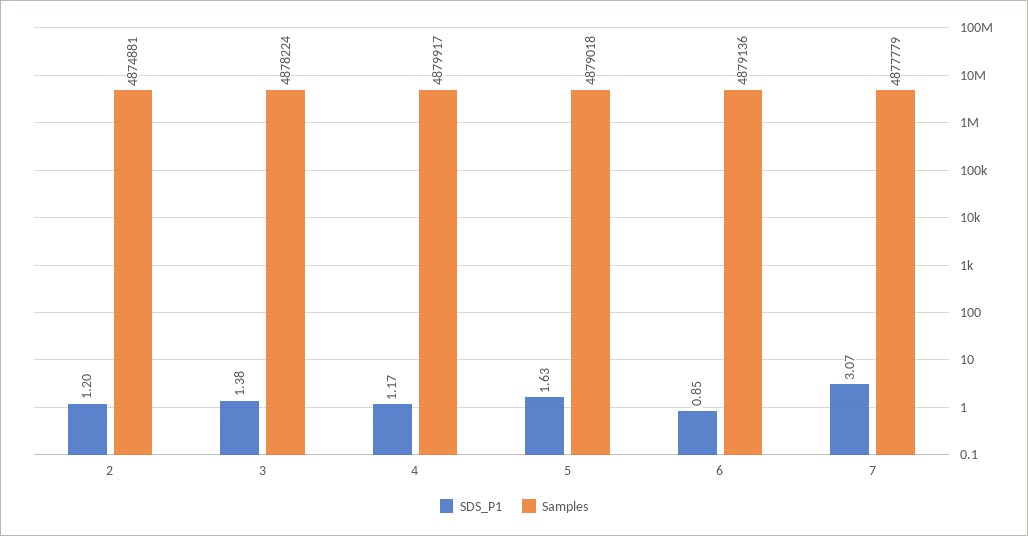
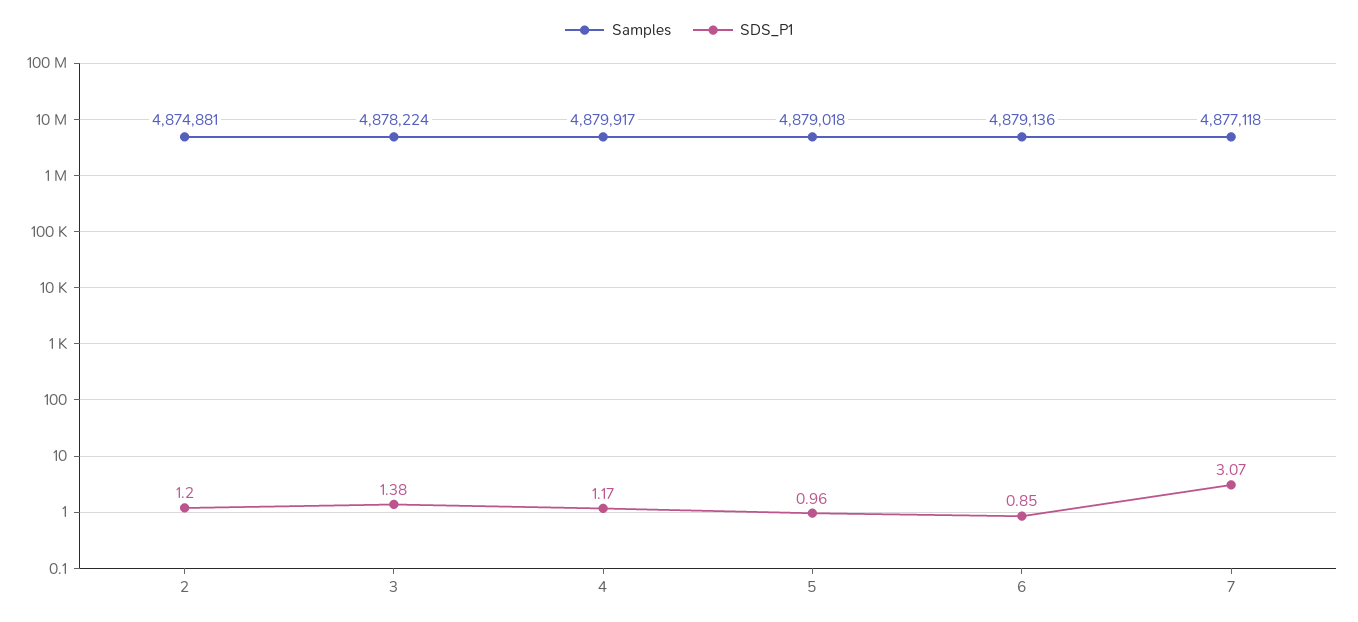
SDS_P1, 5: 1.63 -> 0.96
Samples, 7: 4877779 -> 4877118

